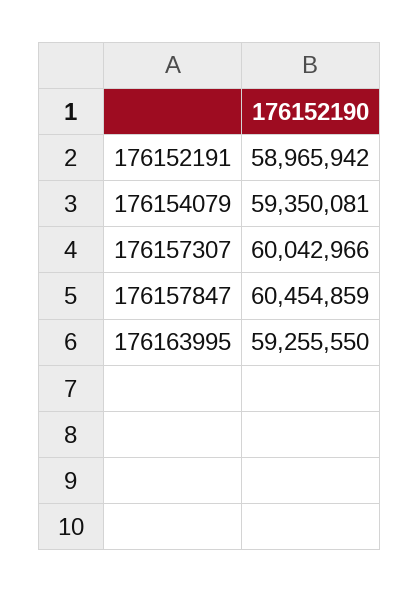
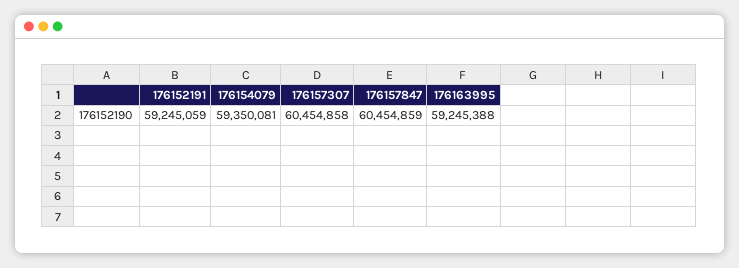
176152191: 58965942 -> 59245059
176157307: 60042966 -> 60454858
176163995: 59255550 -> 59245388

